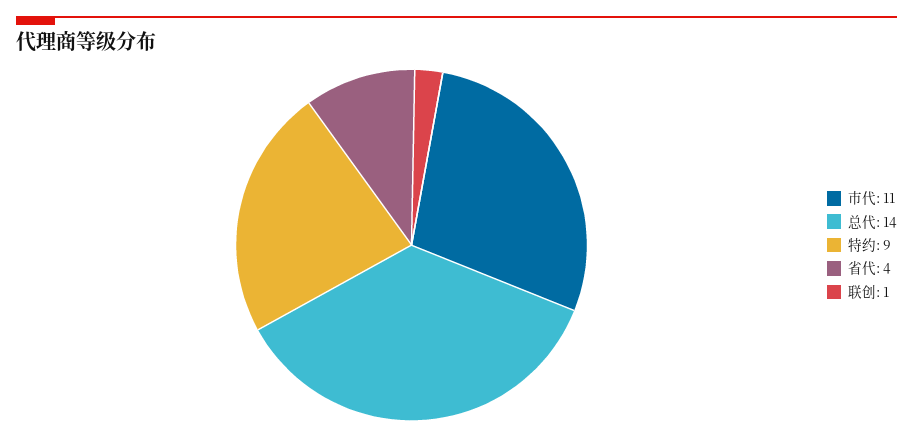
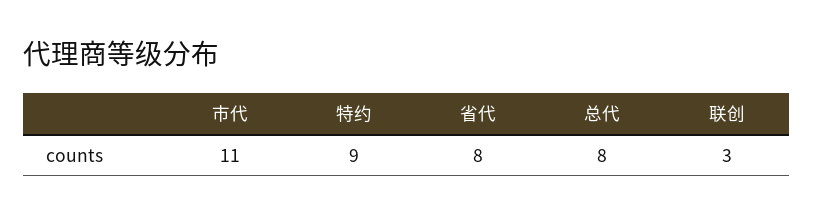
总代: 14 -> 8
省代: 4 -> 8
联创: 1 -> 3

